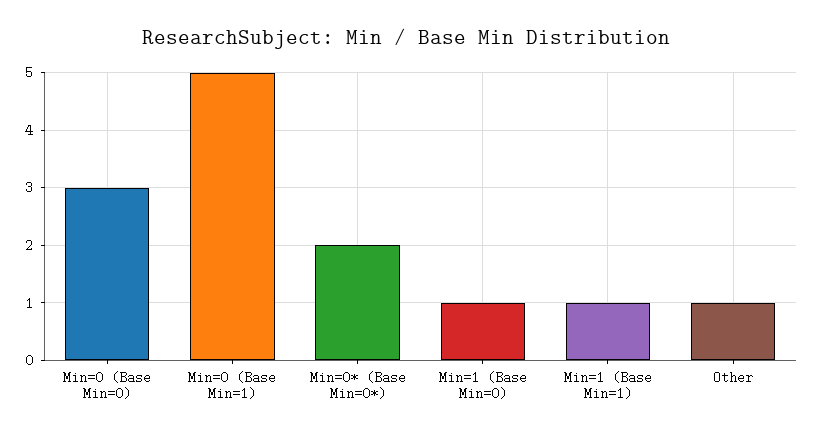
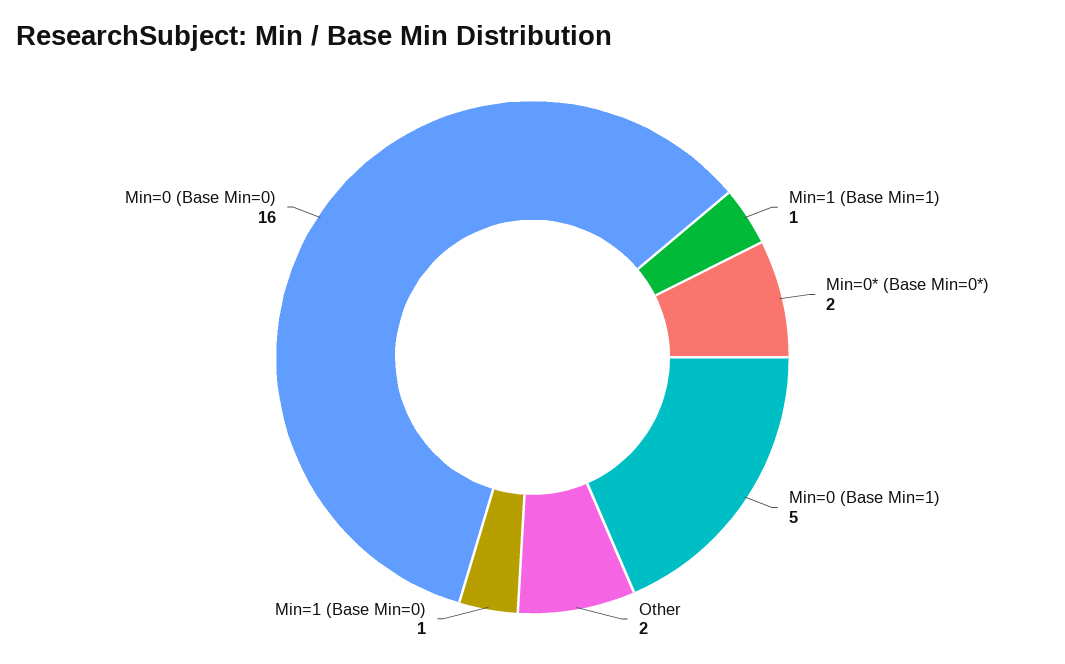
Min=0 (Base Min=0): 3 -> 16
Other: 1 -> 2

